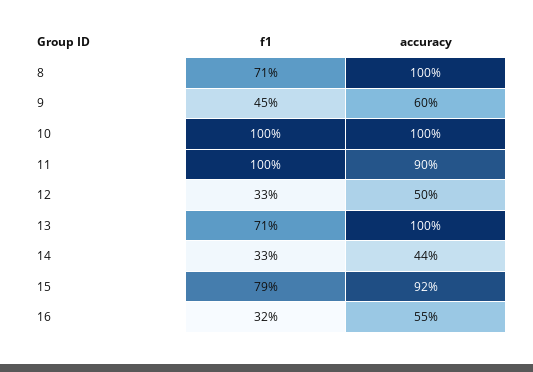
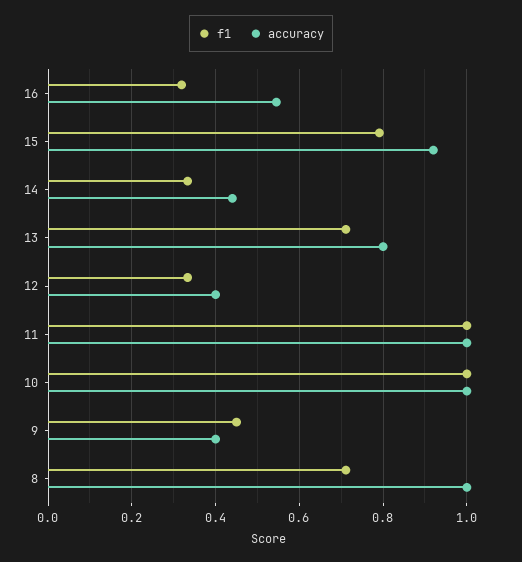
accuracy, 9: 0.6 -> 0.4
accuracy, 11: 0.9 -> 1
accuracy, 12: 0.5 -> 0.4
accuracy, 13: 1 -> 0.8

